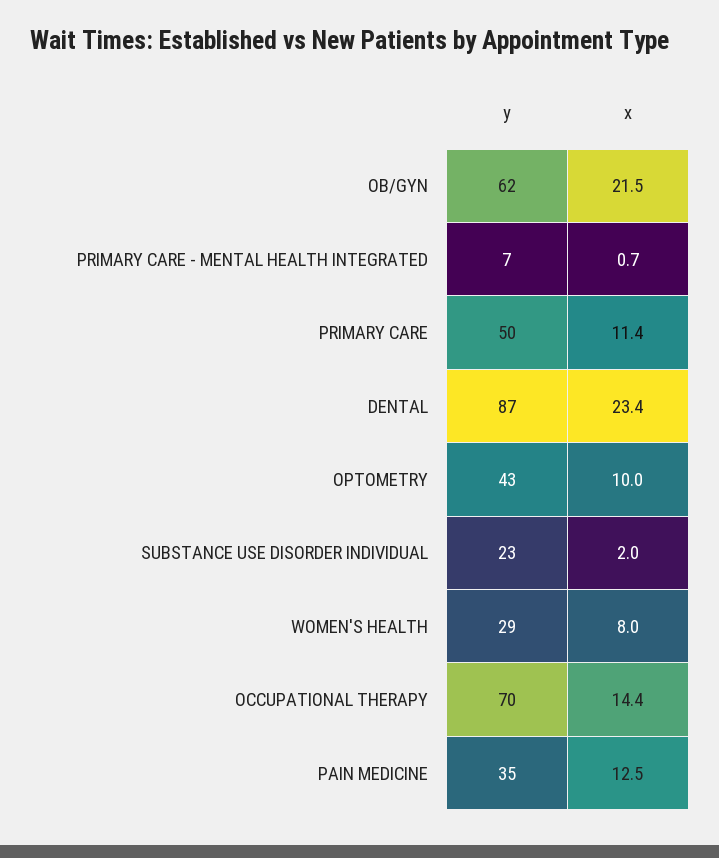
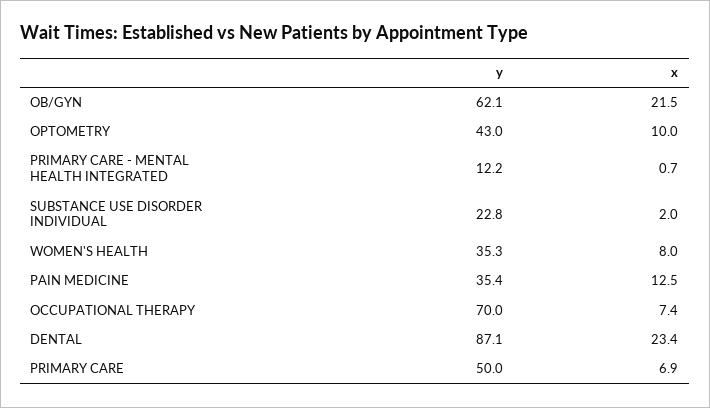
y, PRIMARY CARE - MENTAL HEALTH INTEGRATED: 7 -> 12.2
x, PRIMARY CARE: 11.4 -> 6.9
y, WOMEN'S HEALTH: 29 -> 35.3
x, OCCUPATIONAL THERAPY: 14.4 -> 7.4

